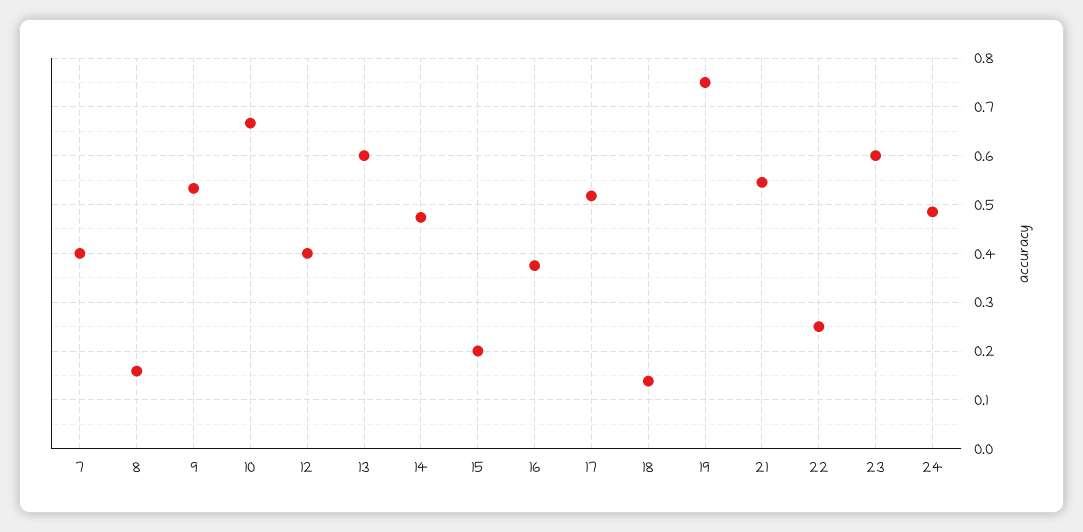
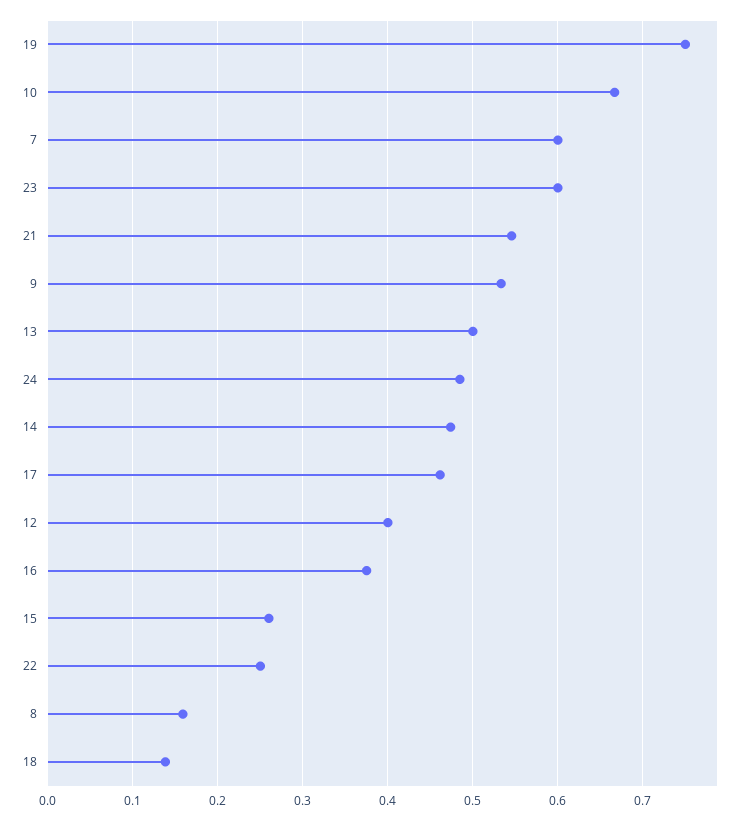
7: 0.4 -> 0.6
13: 0.6 -> 0.5
15: 0.2 -> 0.26
17: 0.52 -> 0.46

